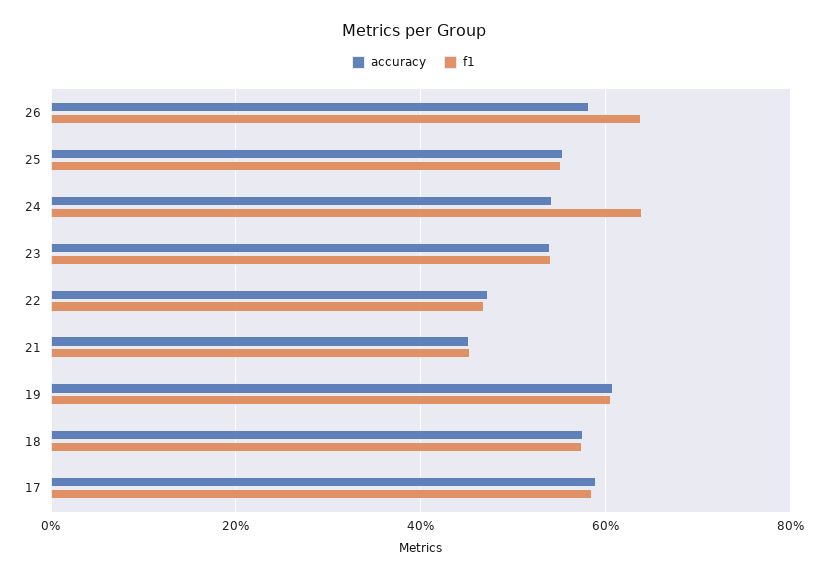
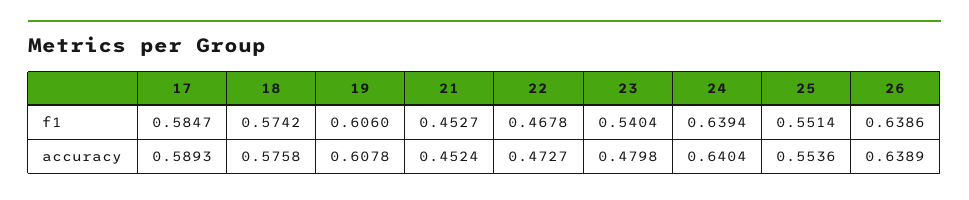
accuracy, 26: 0.58 -> 0.6389
accuracy, 24: 0.54 -> 0.6404
accuracy, 23: 0.54 -> 0.4798

